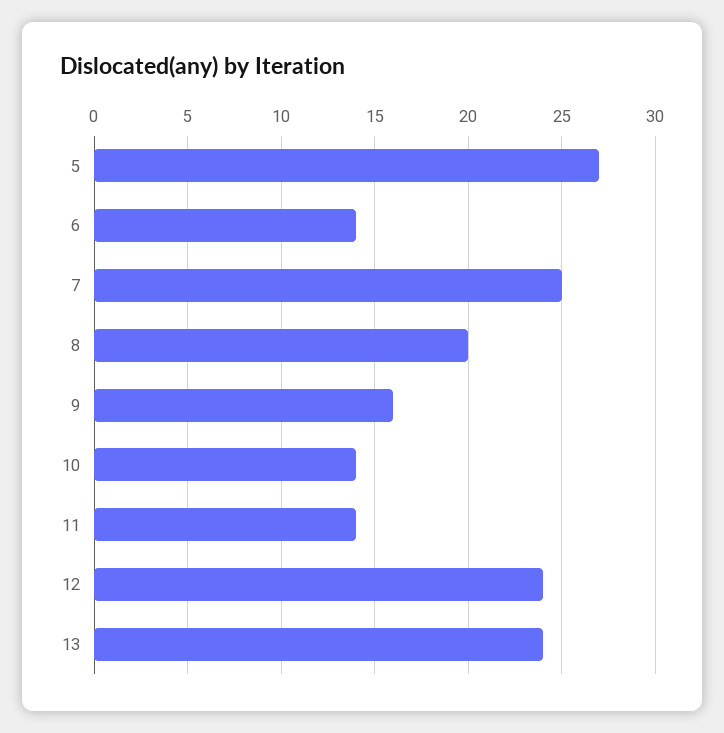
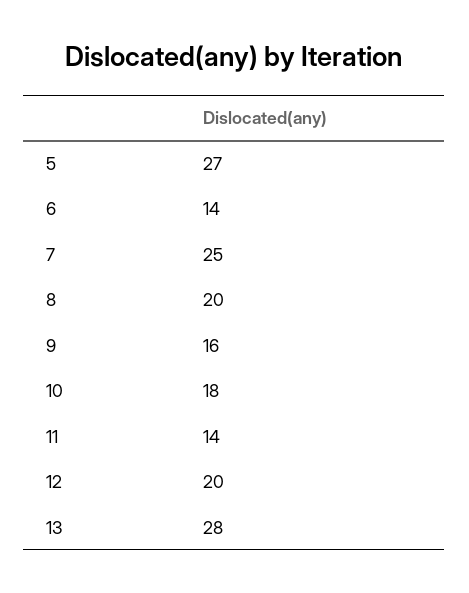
10: 14 -> 18
12: 24 -> 20
13: 24 -> 28

